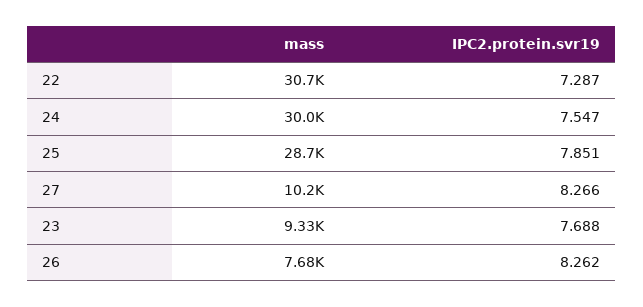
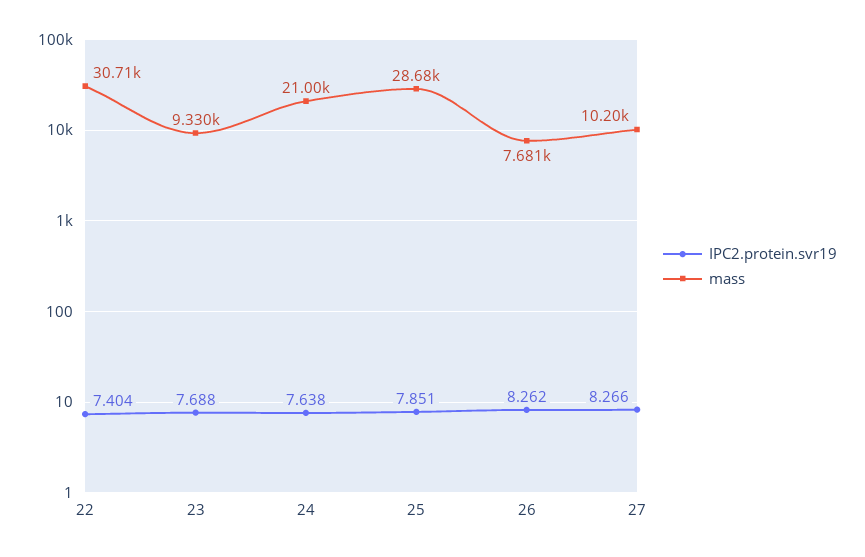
IPC2.protein.svr19, 22: 7.287 -> 7.404
mass, 24: 30000 -> 21000
IPC2.protein.svr19, 24: 7.547 -> 7.638

